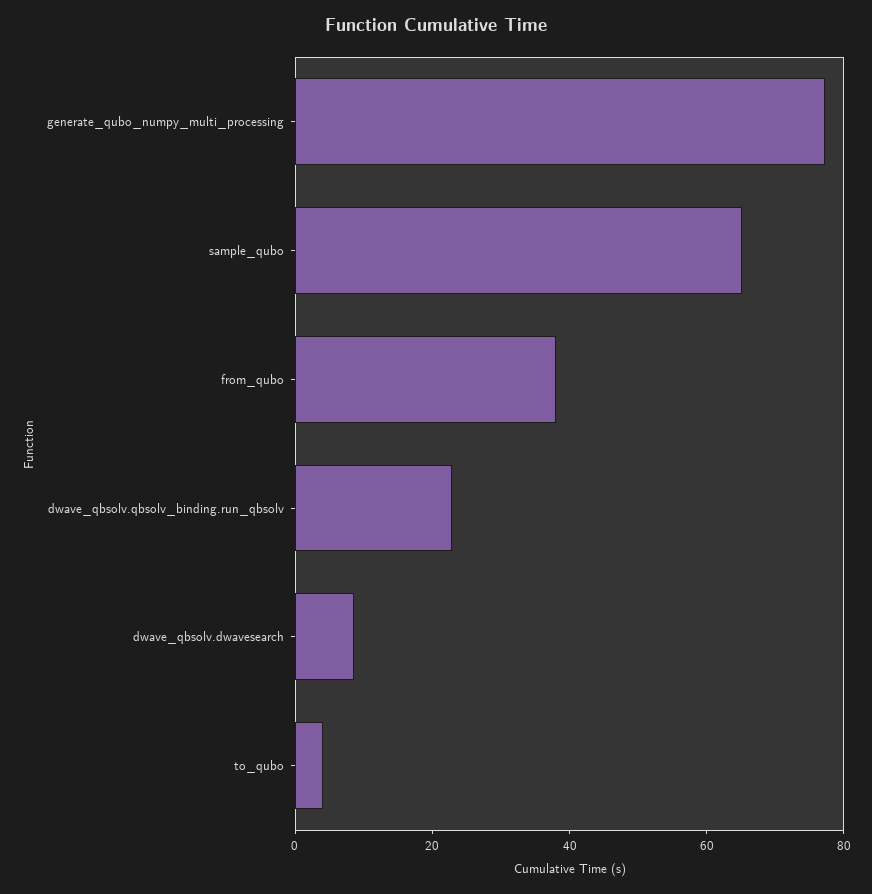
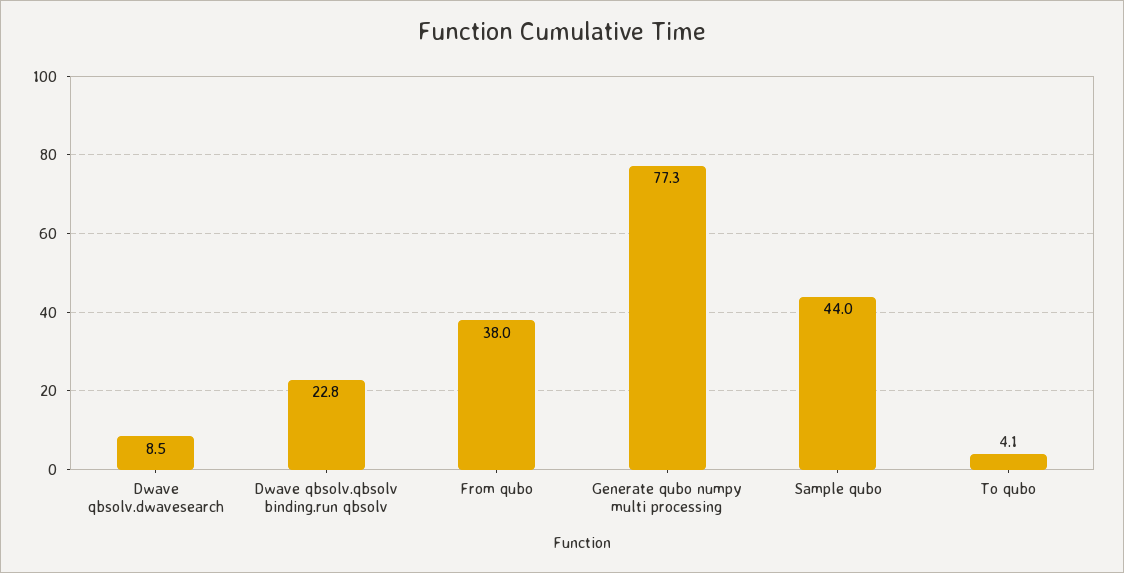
sample_qubo: 65 -> 44

